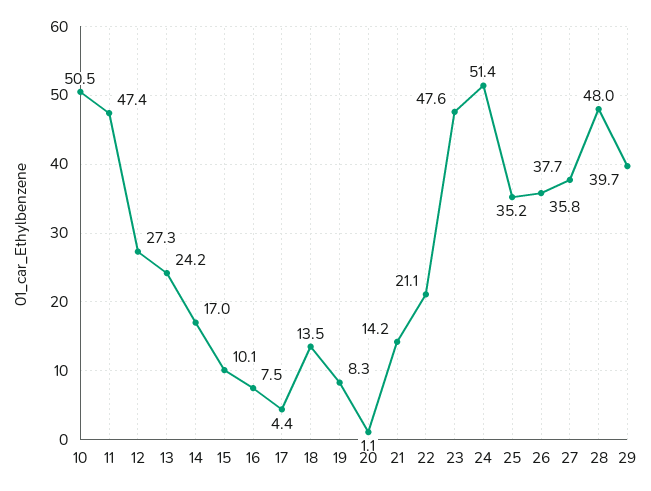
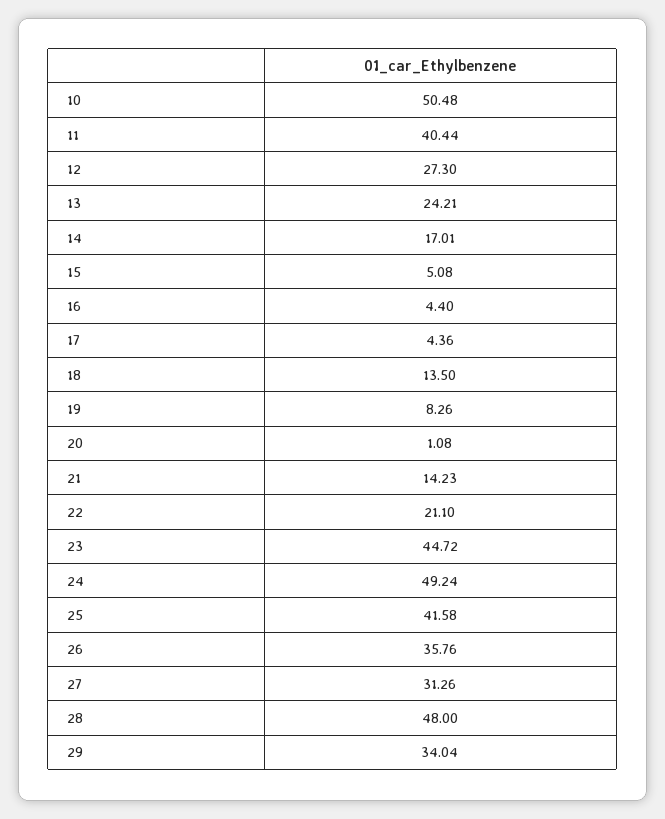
11: 47.4 -> 40.44
15: 10.1 -> 5.08
16: 7.5 -> 4.4
23: 47.6 -> 44.72
24: 51.4 -> 49.24
25: 35.2 -> 41.58
27: 37.7 -> 31.26
29: 39.7 -> 34.04

